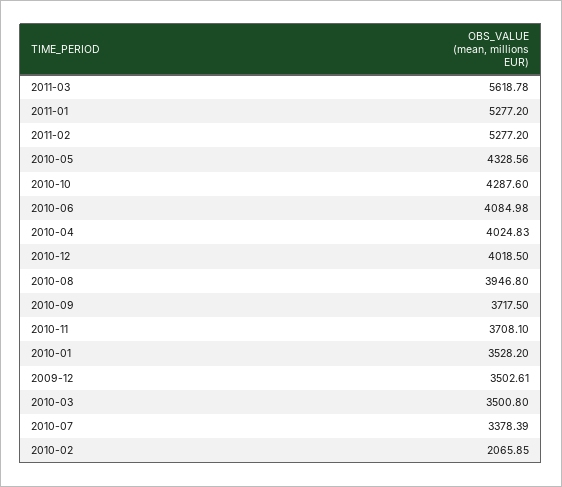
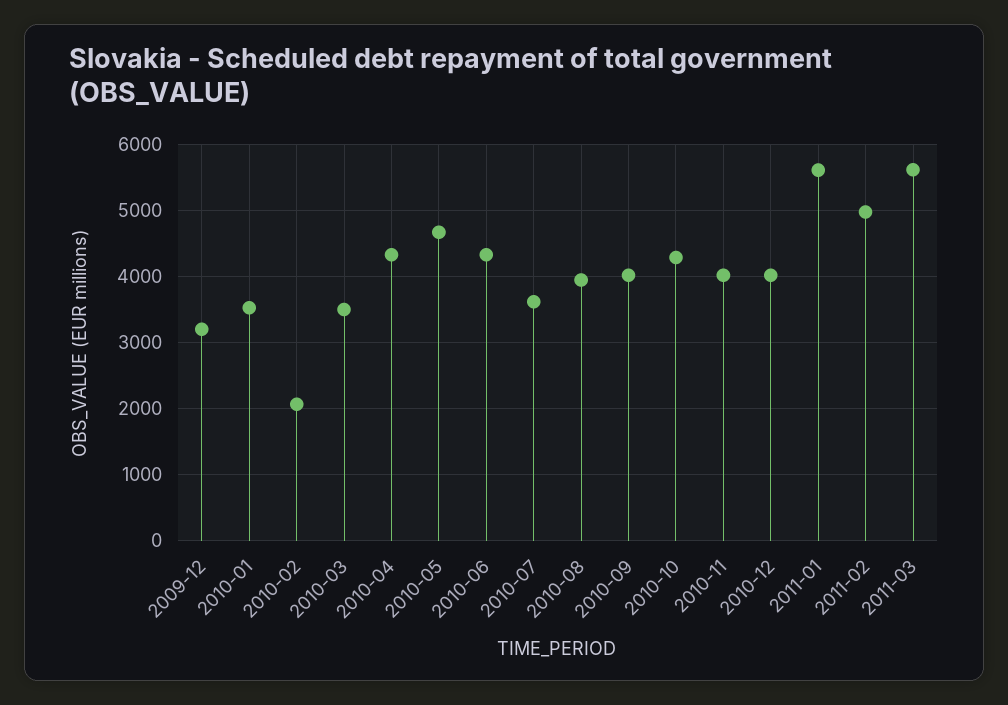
2011-01: 5277.2 -> 5600
2011-02: 5277.2 -> 5000
2010-05: 4328.56 -> 4700
2010-06: 4084.98 -> 4300
2010-04: 4024.83 -> 4300
2010-09: 3717.5 -> 4000
2010-11: 3708.1 -> 4000
2009-12: 3502.61 -> 3200
2010-07: 3378.39 -> 3600

